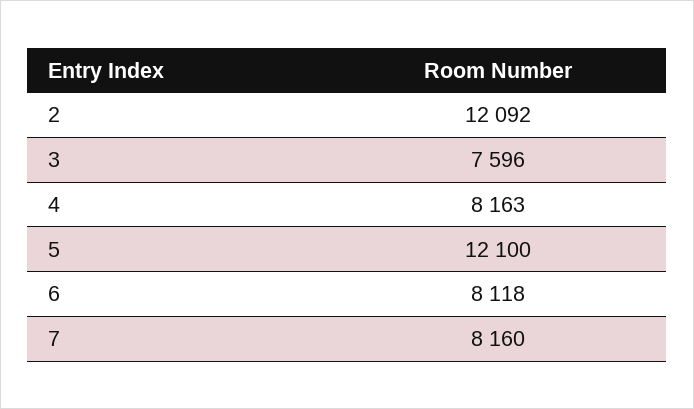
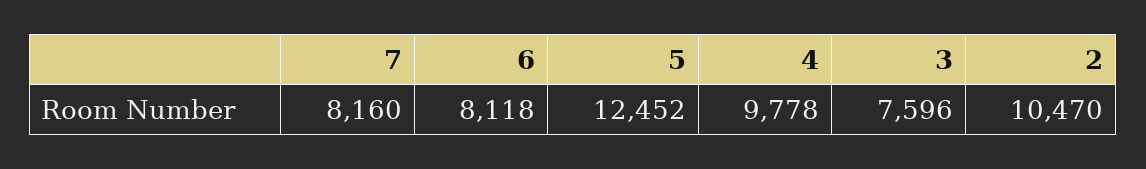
2: 12092 -> 10470
4: 8163 -> 9778
5: 12100 -> 12452

